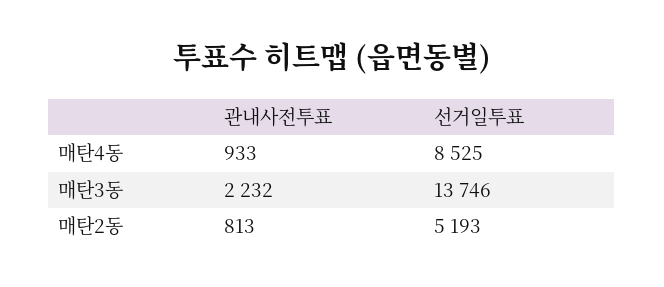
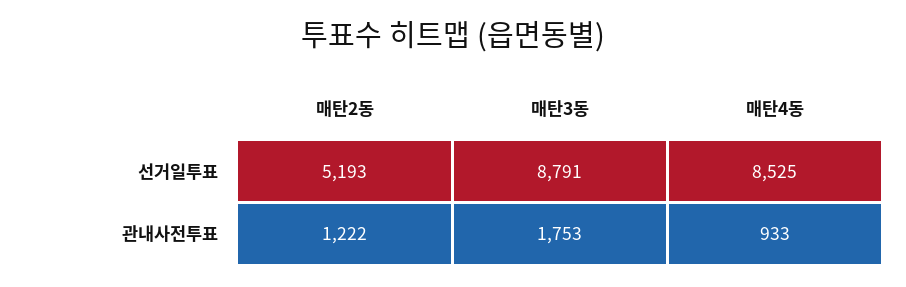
관내사전투표, 매탄3동: 2232 -> 1753
선거일투표, 매탄3동: 13746 -> 8791
관내사전투표, 매탄2동: 813 -> 1222

